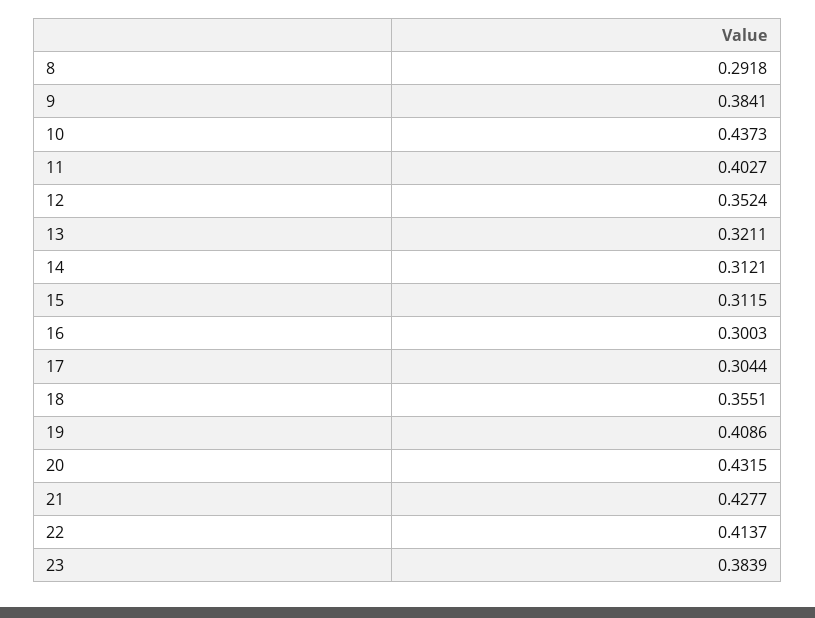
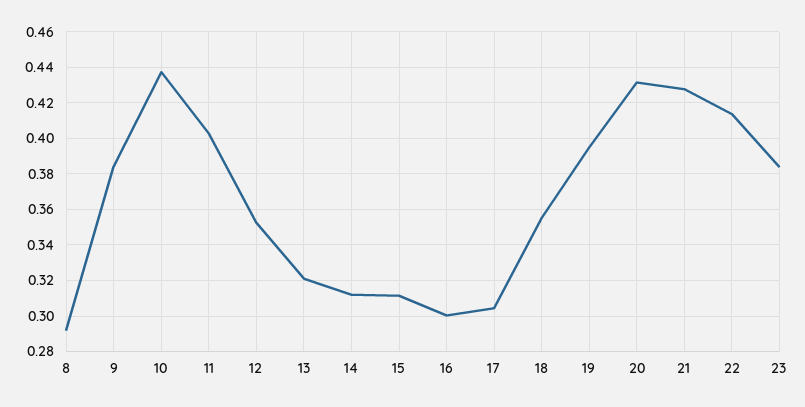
19: 0.4086 -> 0.395

